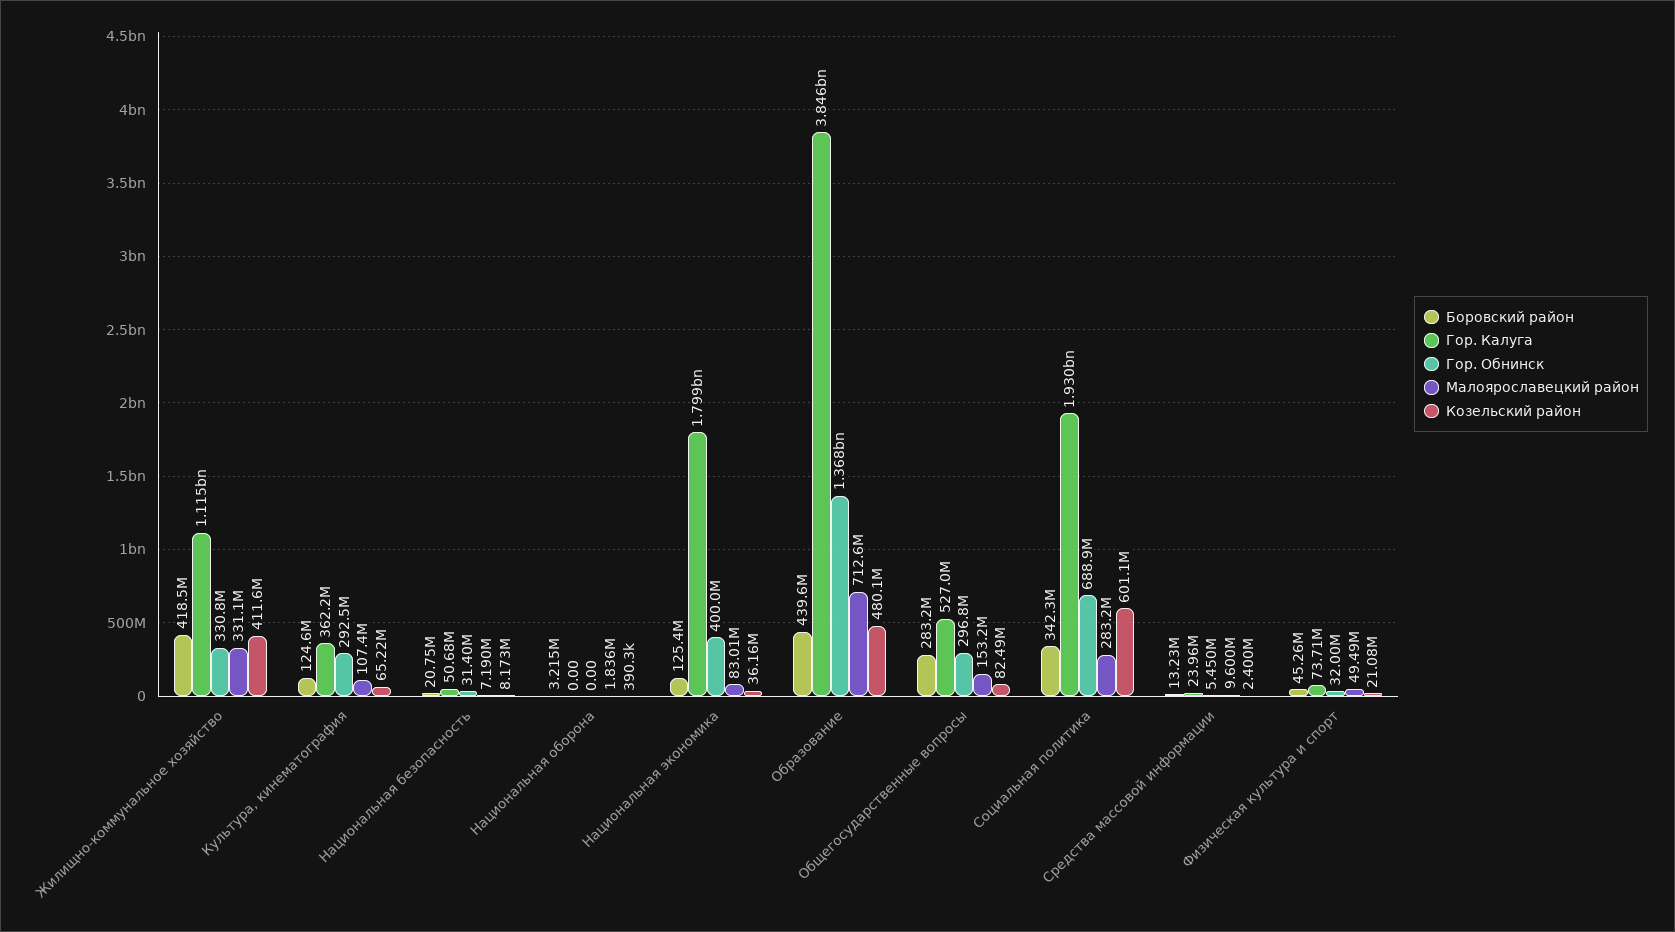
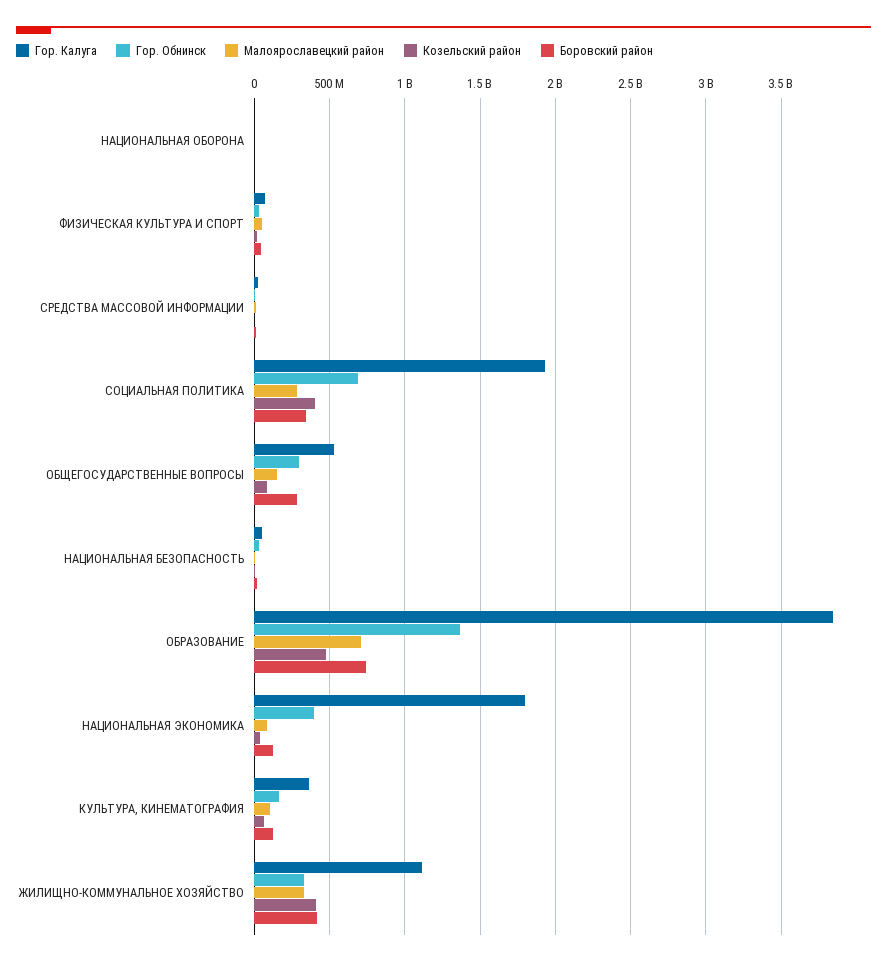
Гор. Обнинск, Культура, кинематография: 292500000 -> 150000000
Боровский район, Образование: 439600000 -> 750000000
Козельский район, Социальная политика: 601100000 -> 400000000

